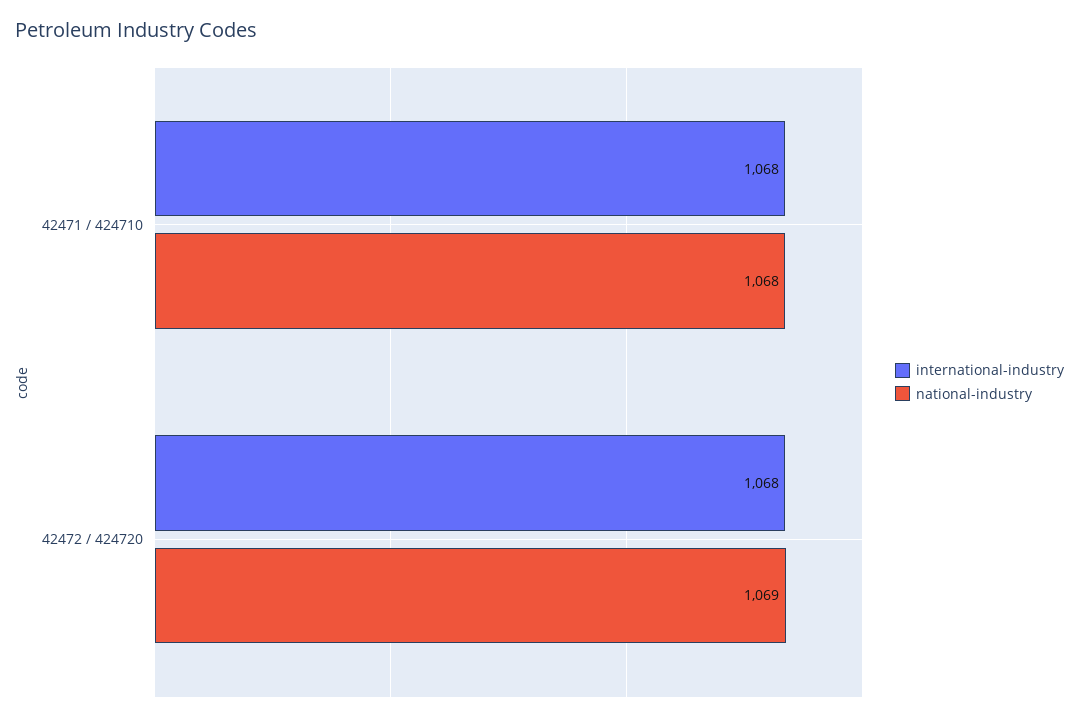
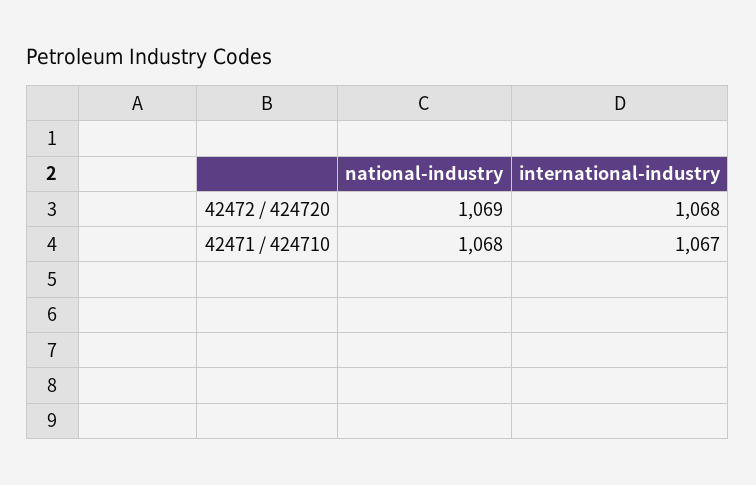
international-industry, 42471 / 424710: 1068 -> 1067

